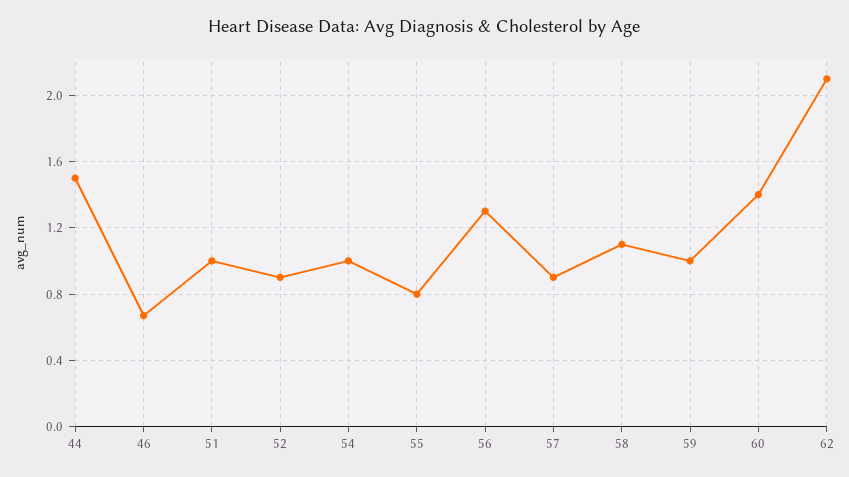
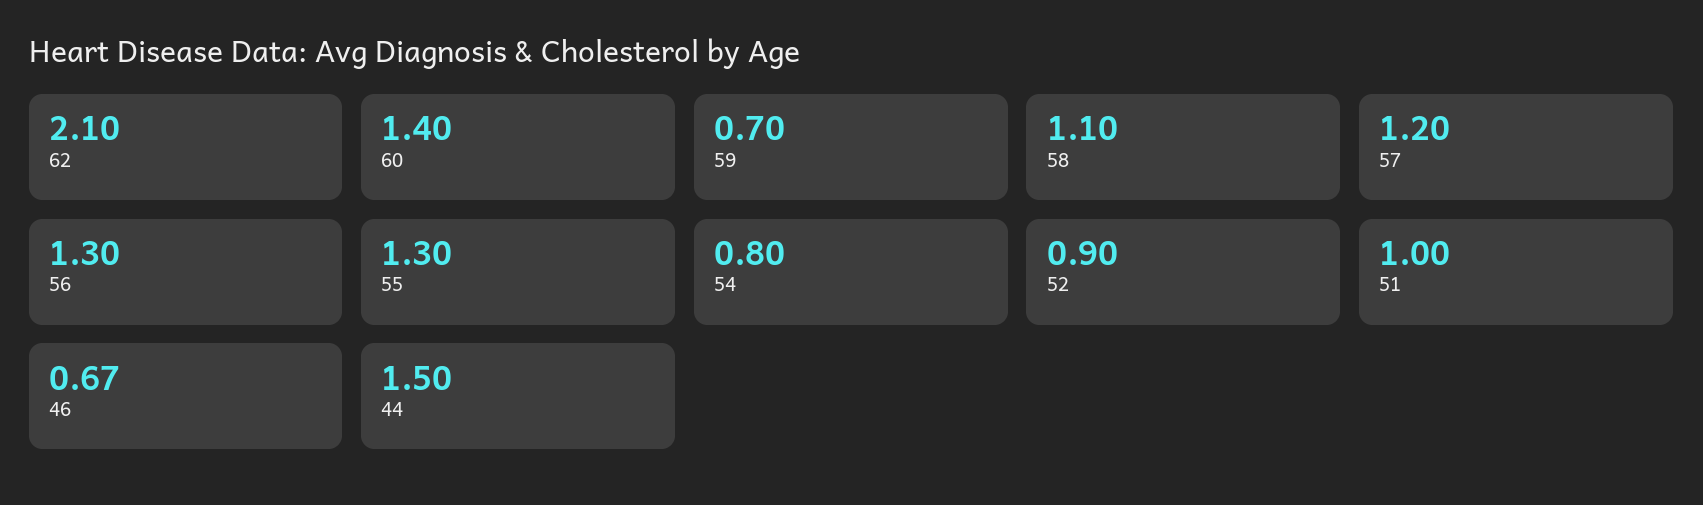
54: 1 -> 0.8
55: 0.8 -> 1.3
57: 0.9 -> 1.2
59: 1 -> 0.7

